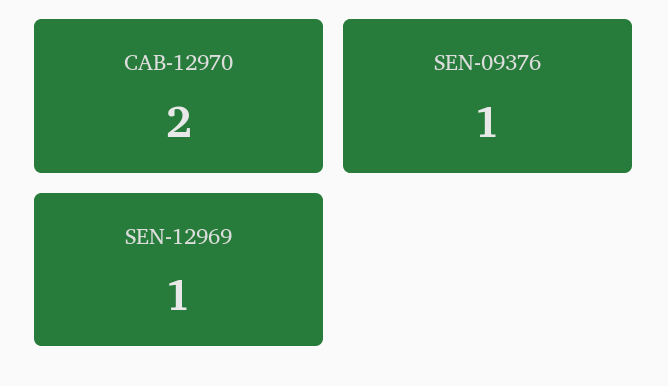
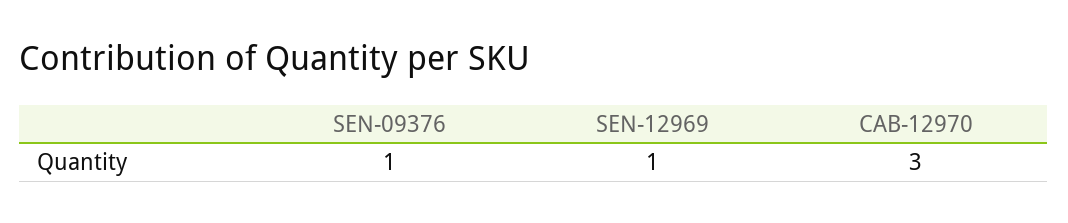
CAB-12970: 2 -> 3

